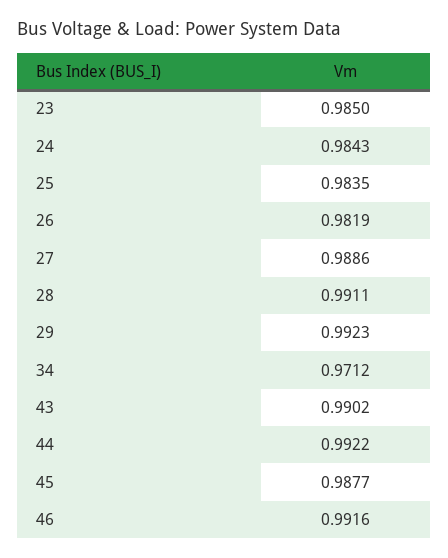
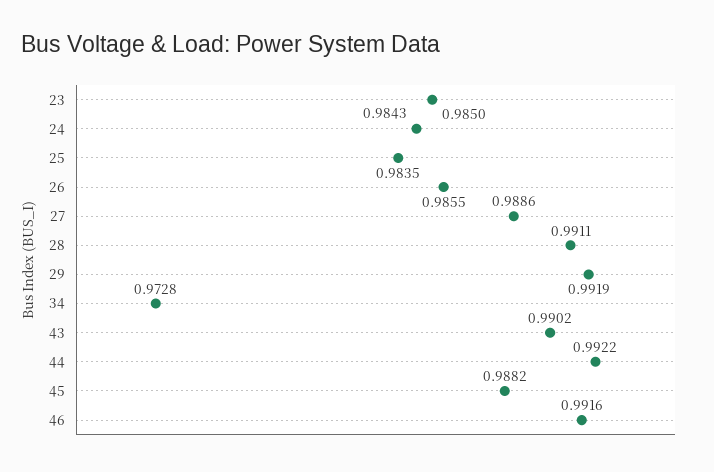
26: 0.9819 -> 0.9855
29: 0.9923 -> 0.9919
34: 0.9712 -> 0.9728
45: 0.9877 -> 0.9882

